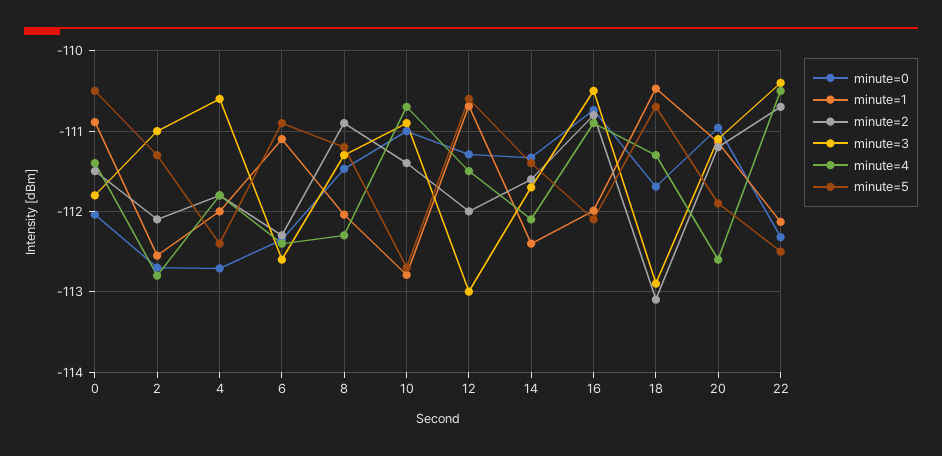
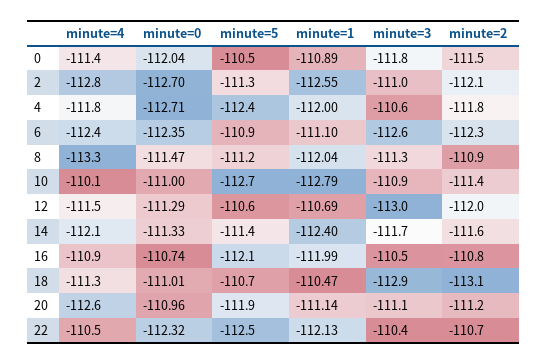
minute=4, 8: -112.3 -> -113.3
minute=4, 10: -110.7 -> -110.1
minute=0, 18: -111.7 -> -111.01

